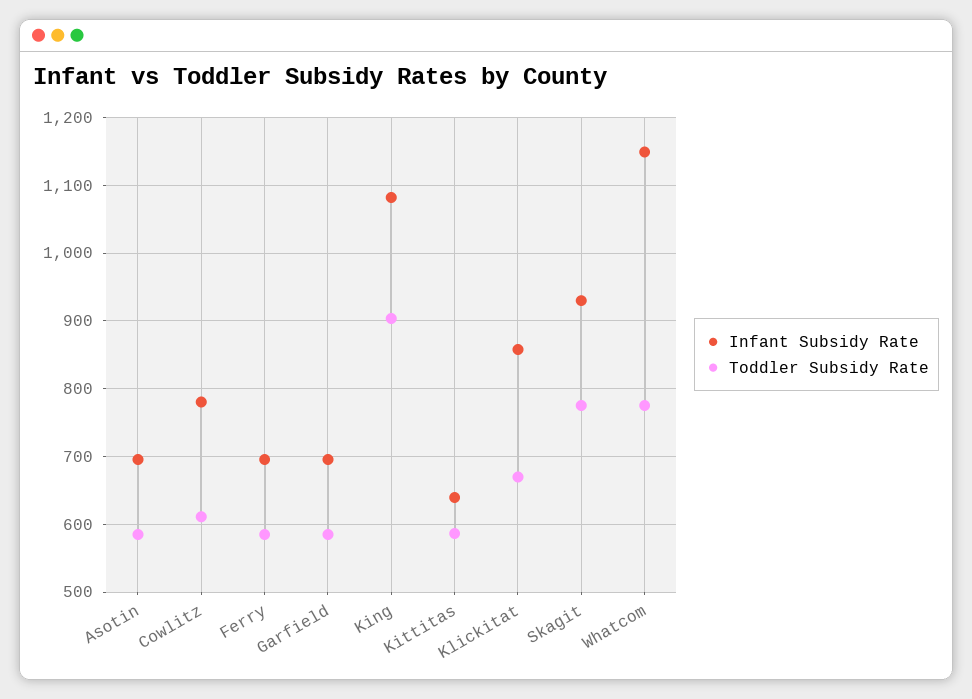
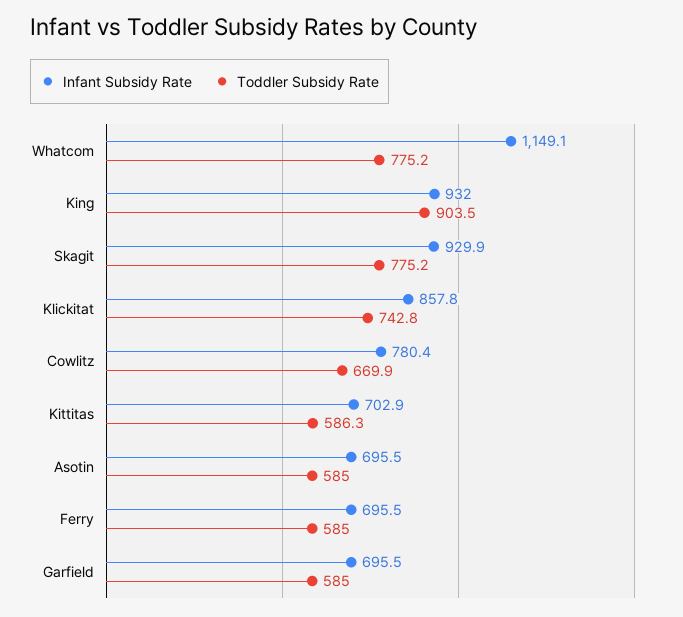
Toddler Subsidy Rate, Cowlitz: 610 -> 669.9
Infant Subsidy Rate, King: 1080 -> 932
Infant Subsidy Rate, Kittitas: 640 -> 702.9
Toddler Subsidy Rate, Klickitat: 670 -> 742.8

